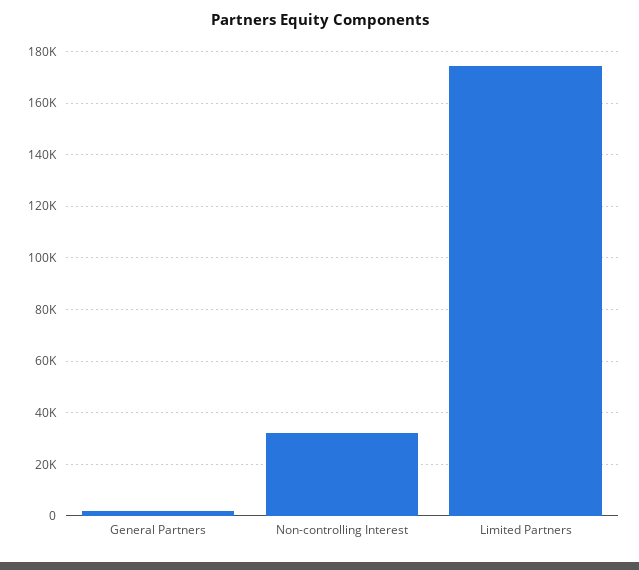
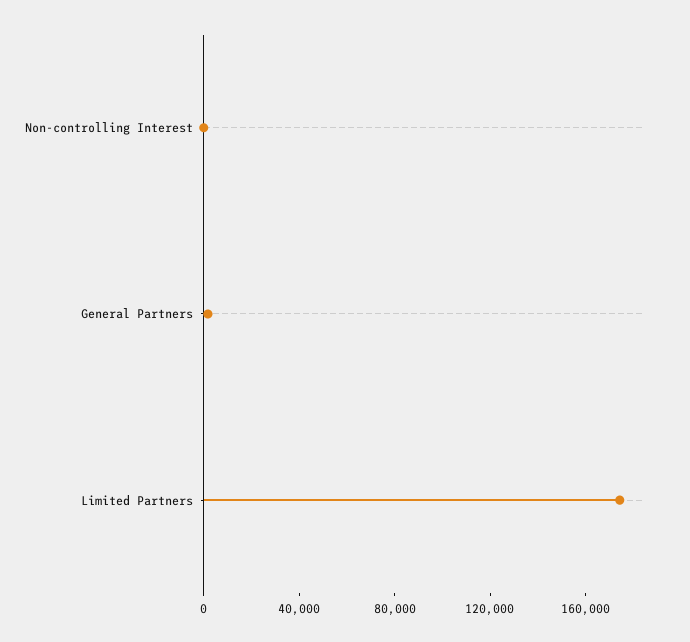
Non-controlling Interest: 32500 -> 0

